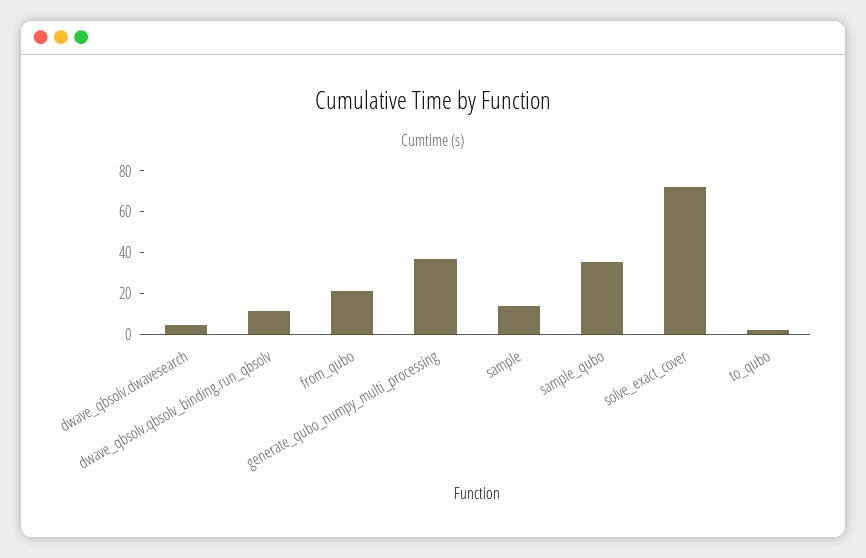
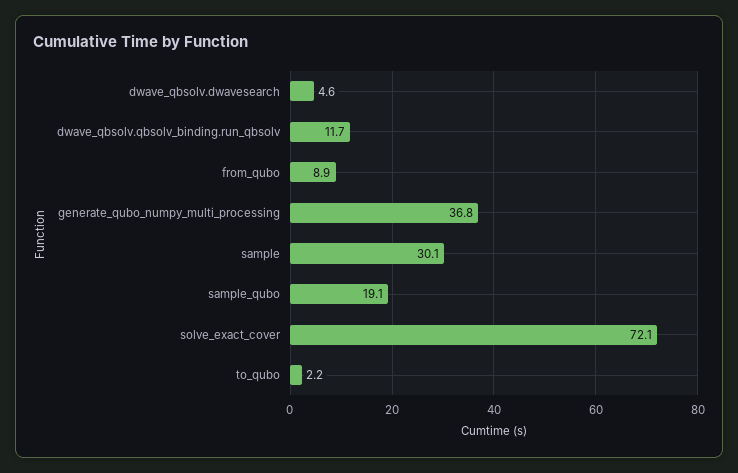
from_qubo: 20 -> 8.9
sample: 15 -> 30.1
sample_qubo: 35 -> 19.1

